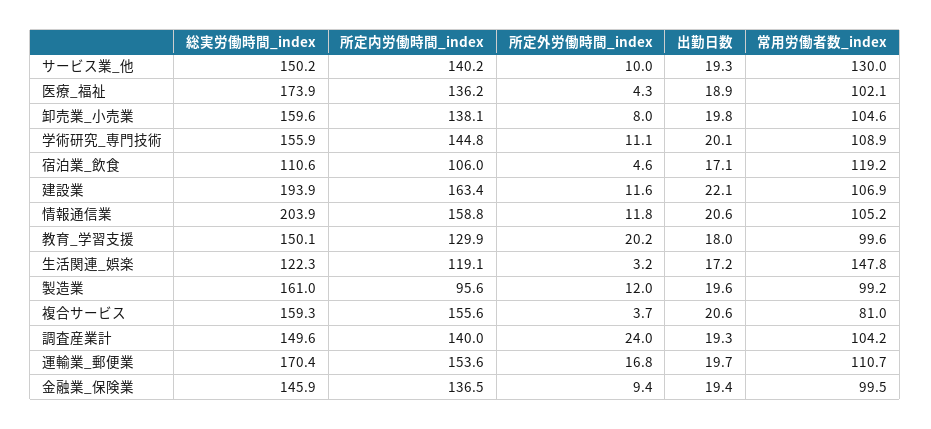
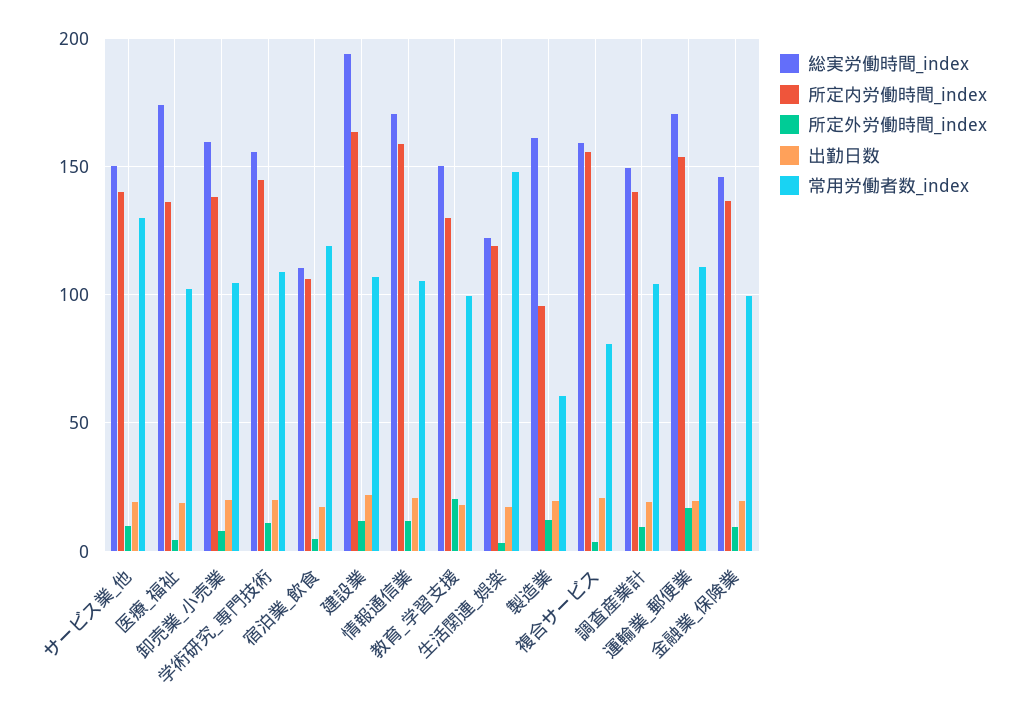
総実労働時間_index, 情報通信業: 203.9 -> 170
常用労働者数_index, 製造業: 99.2 -> 60
所定外労働時間_index, 調査産業計: 24 -> 10

